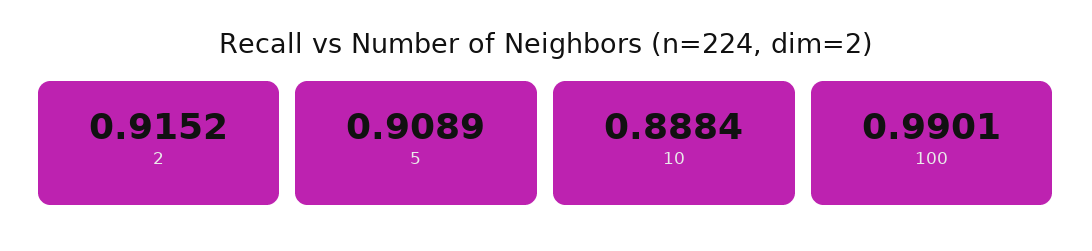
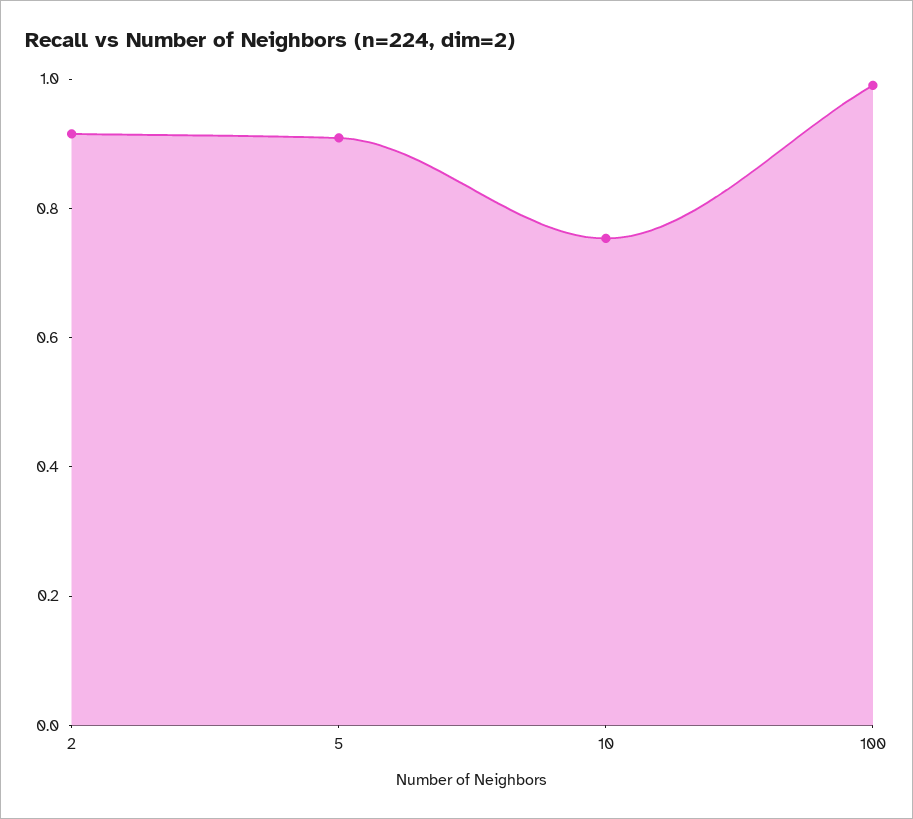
10: 0.8884 -> 0.75

